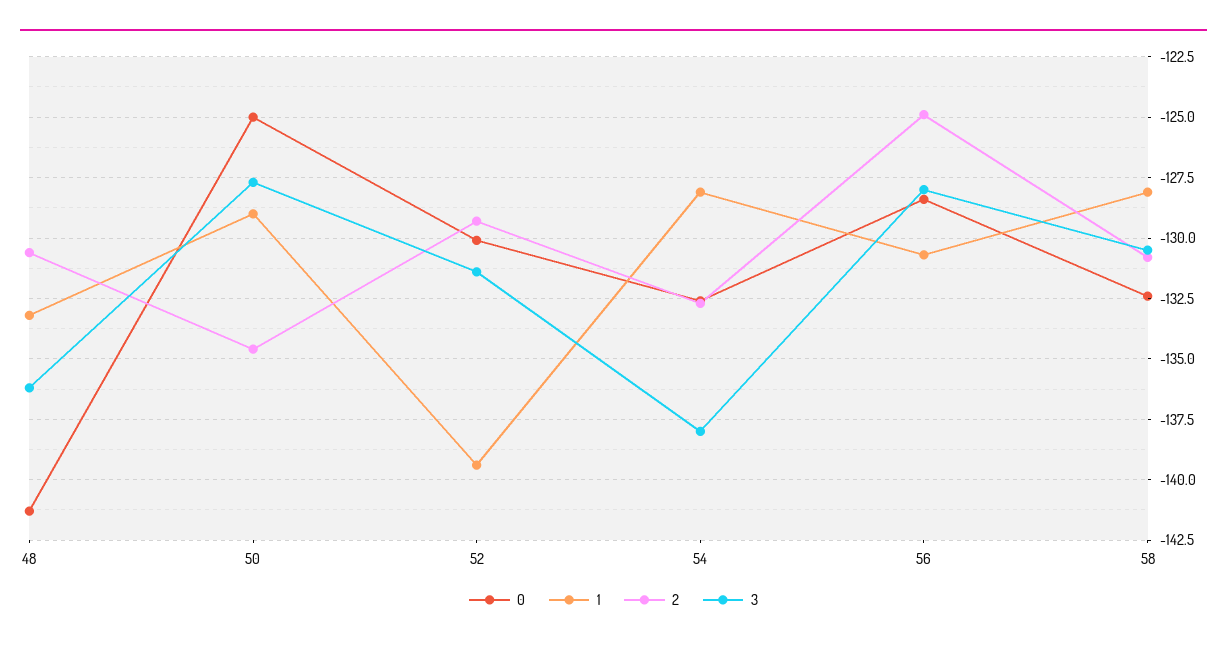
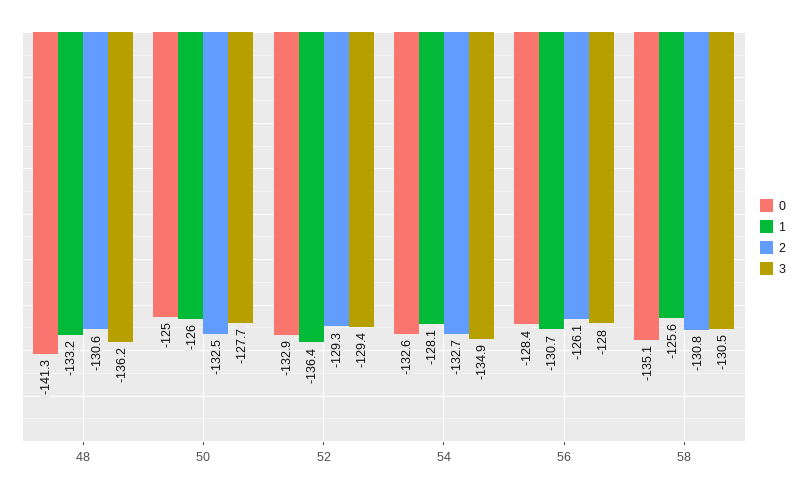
1, 50: -129 -> -126
2, 50: -134.5 -> -132.5
0, 52: -130 -> -132.9
1, 52: -139.5 -> -136.4
3, 52: -131.5 -> -129.4
3, 54: -138 -> -134.9
2, 56: -125 -> -126.1
0, 58: -132.5 -> -135.1
1, 58: -128 -> -125.6

